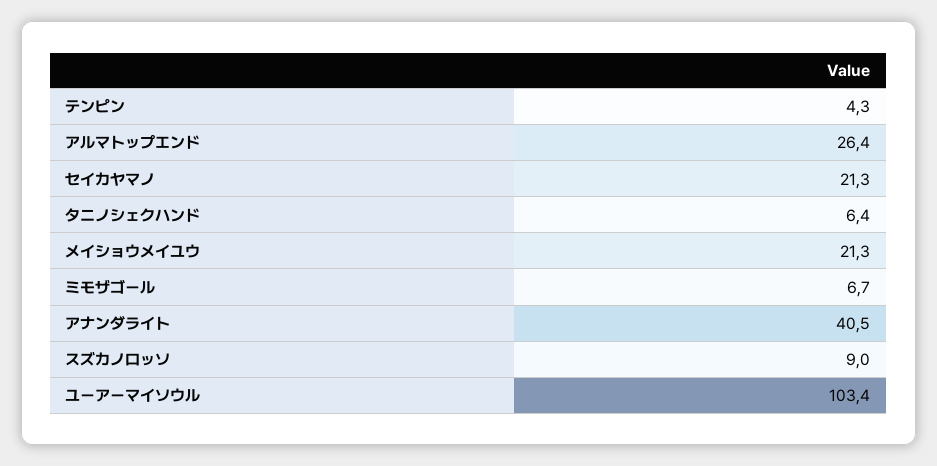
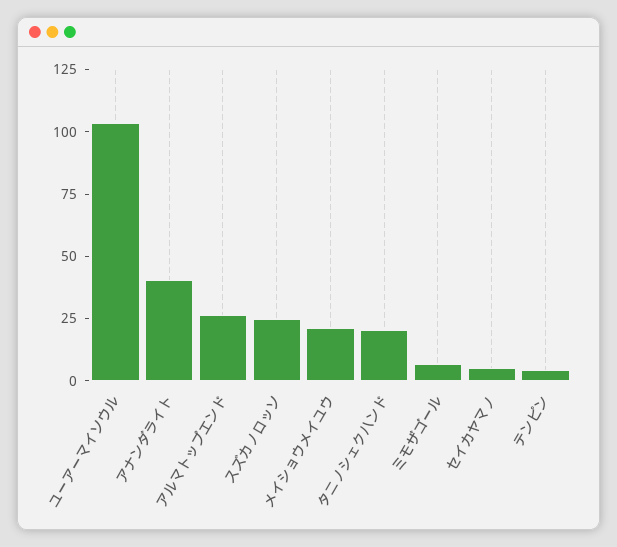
セイカヤマノ: 21.3 -> 5
タニノシェクハンド: 6.4 -> 20
スズカノロッソ: 9 -> 25

